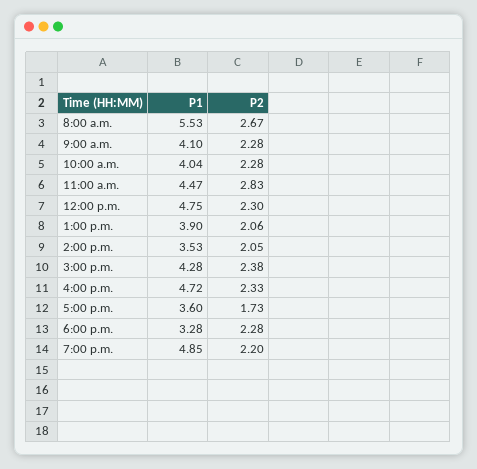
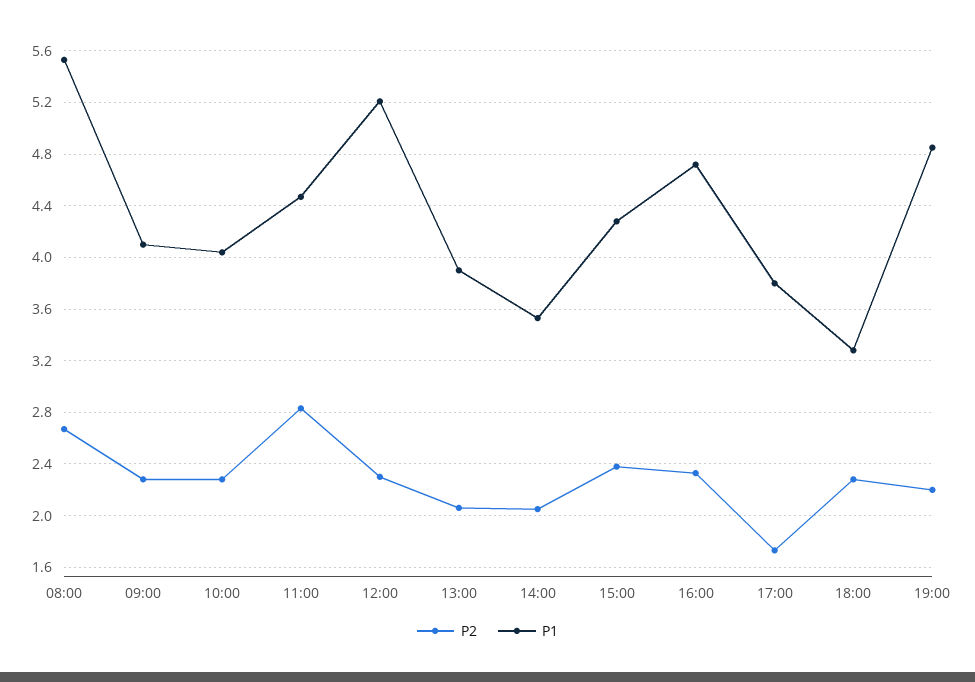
P1, 12:00 p.m.: 4.75 -> 5.2
P1, 5:00 p.m.: 3.6 -> 3.8

